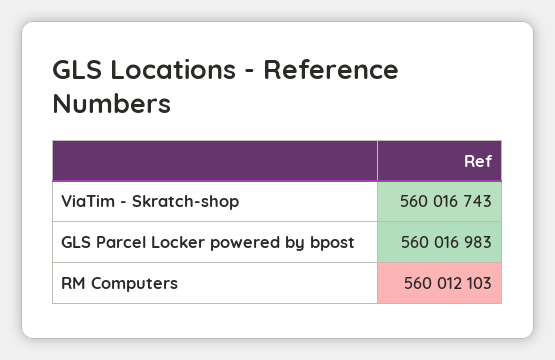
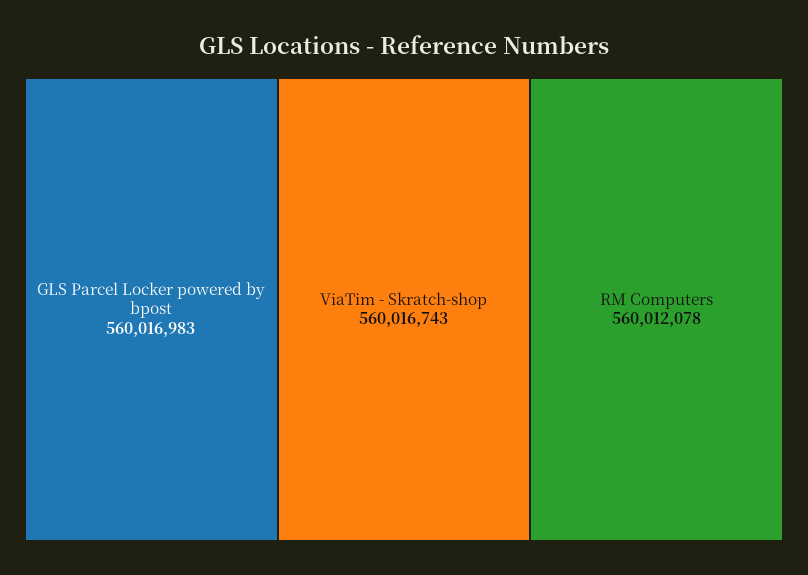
RM Computers: 560012103 -> 560012078

